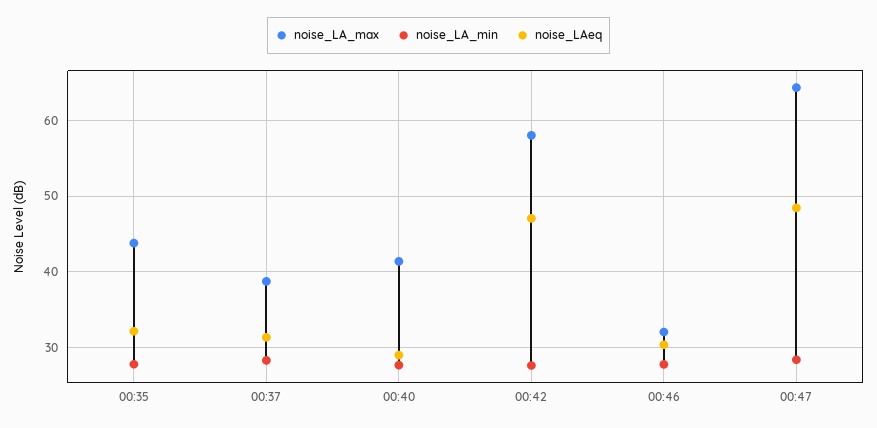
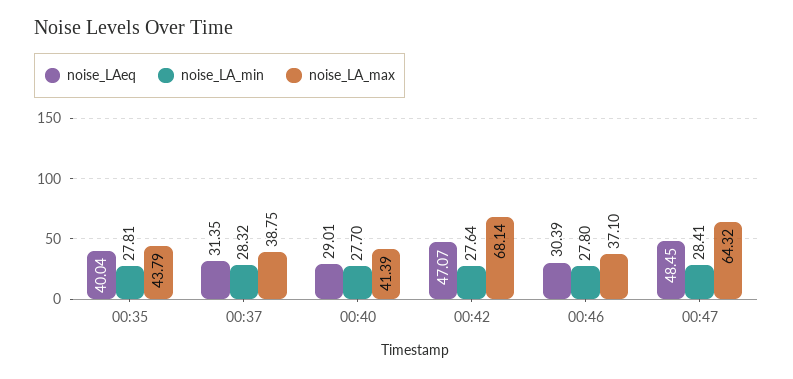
noise_LAeq, 00:35: 32 -> 40.04
noise_LA_max, 00:42: 58 -> 68.14
noise_LA_max, 00:46: 32 -> 37.1

